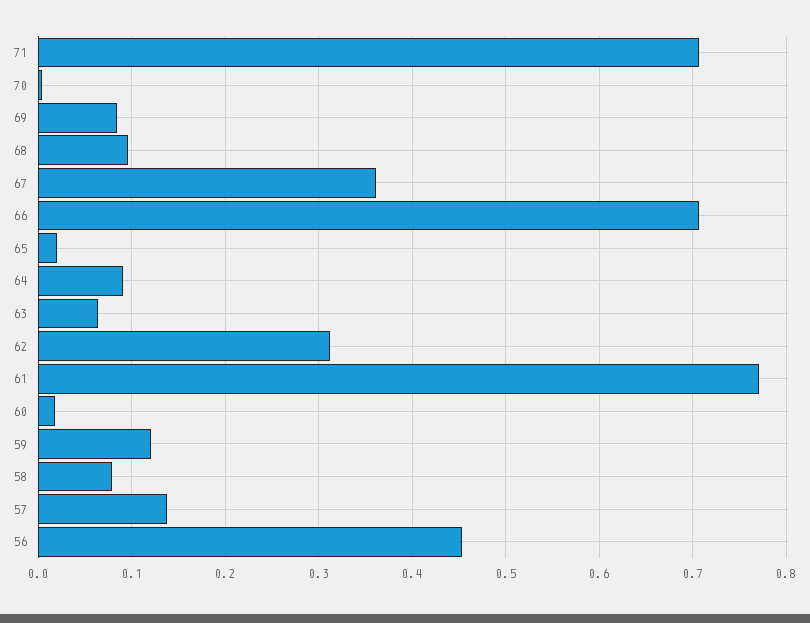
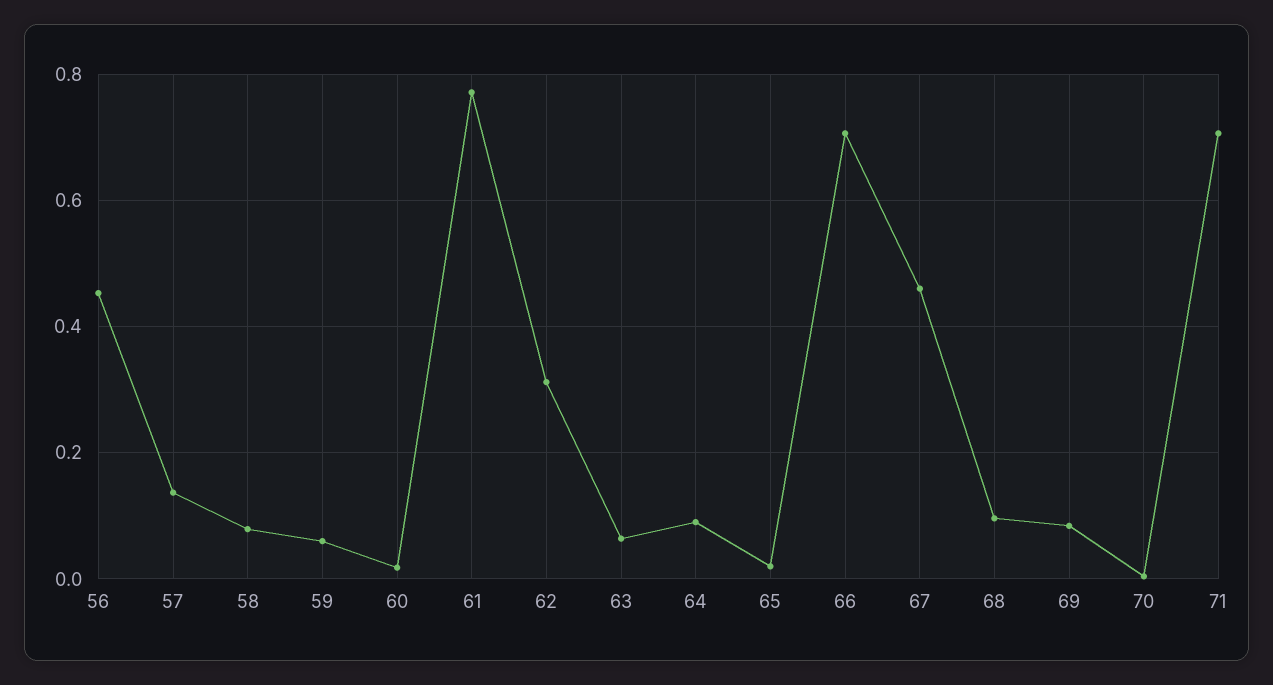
67: 0.36 -> 0.46
59: 0.12 -> 0.06

